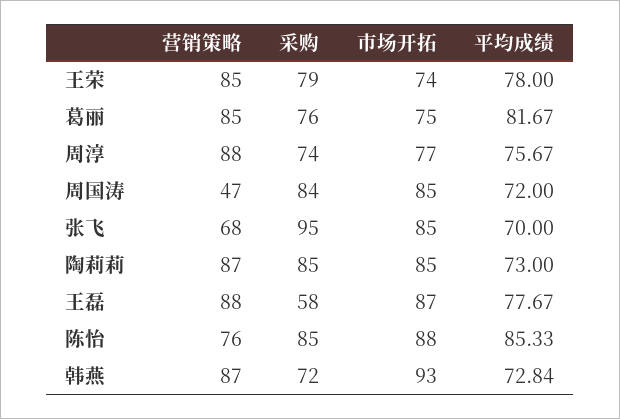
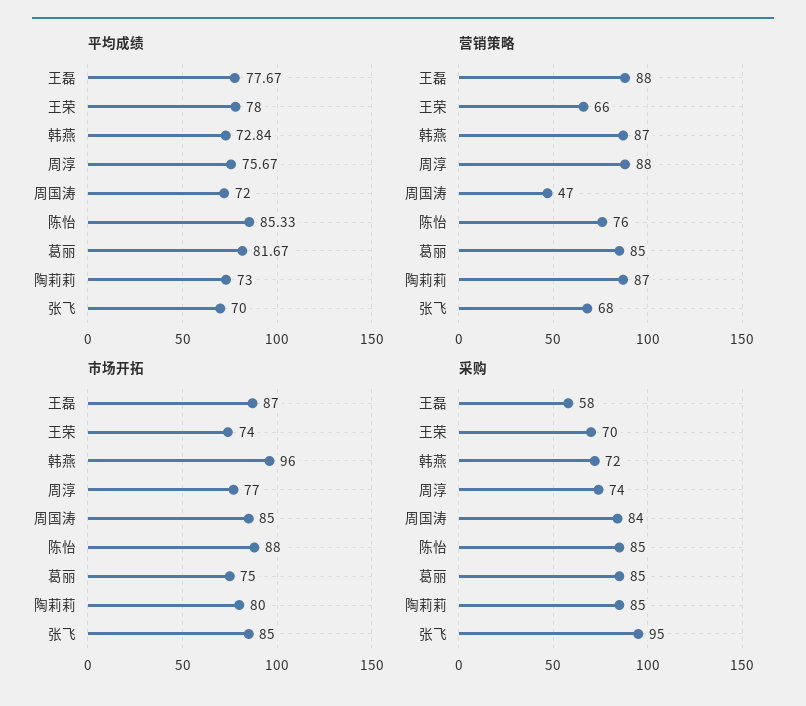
营销策略, 王荣: 85 -> 66
采购, 王荣: 79 -> 70
采购, 葛丽: 76 -> 85
市场开拓, 陶莉莉: 85 -> 80
市场开拓, 韩燕: 93 -> 96

